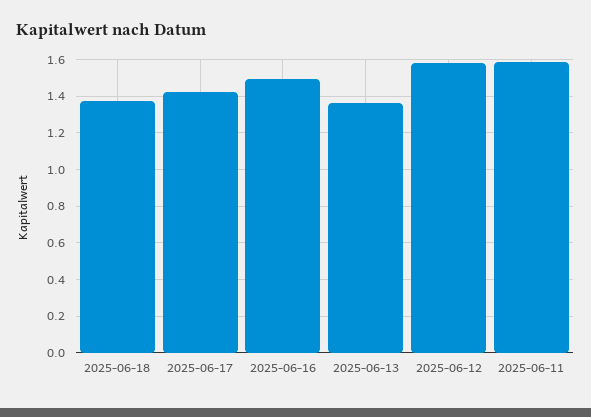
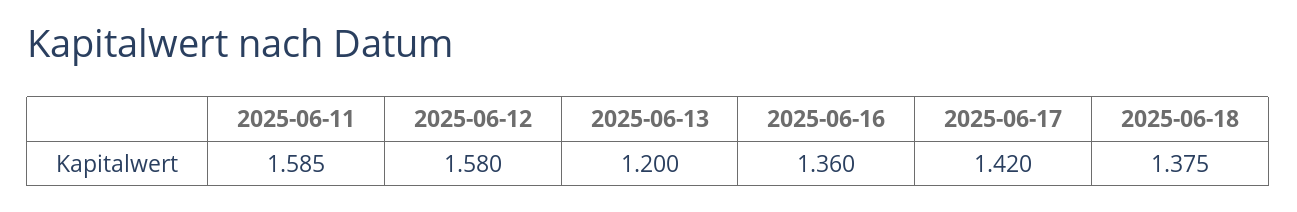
2025-06-16: 1.5 -> 1.36
2025-06-13: 1.35 -> 1.2

